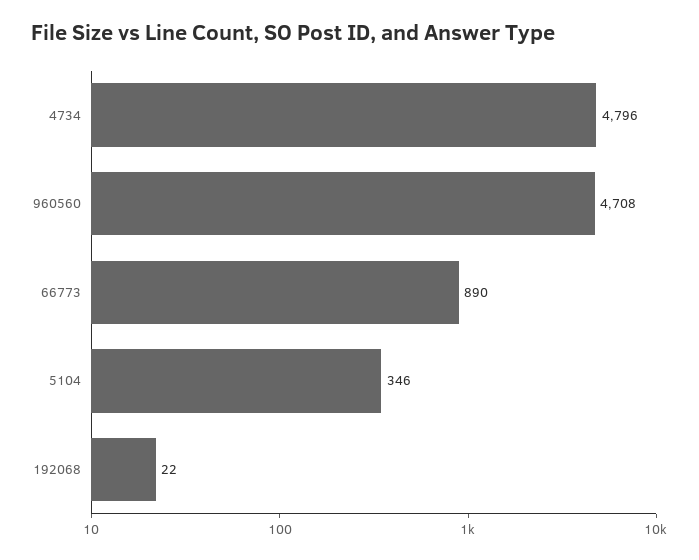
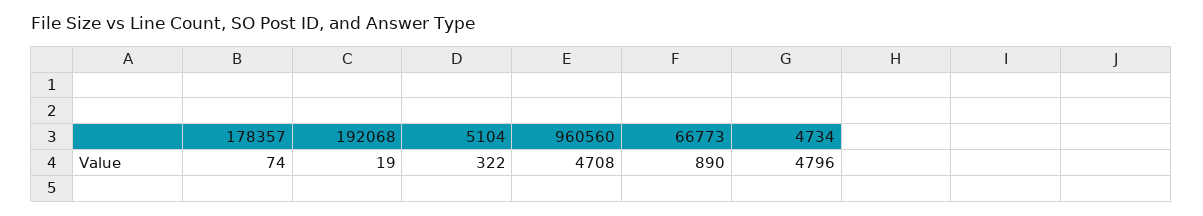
5104: 346 -> 322
192068: 22 -> 19
178357: none -> 74

